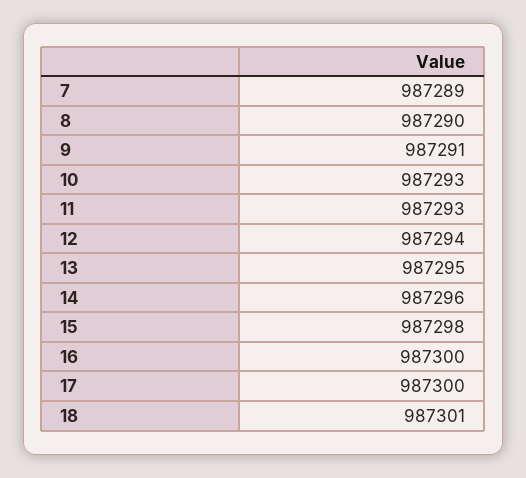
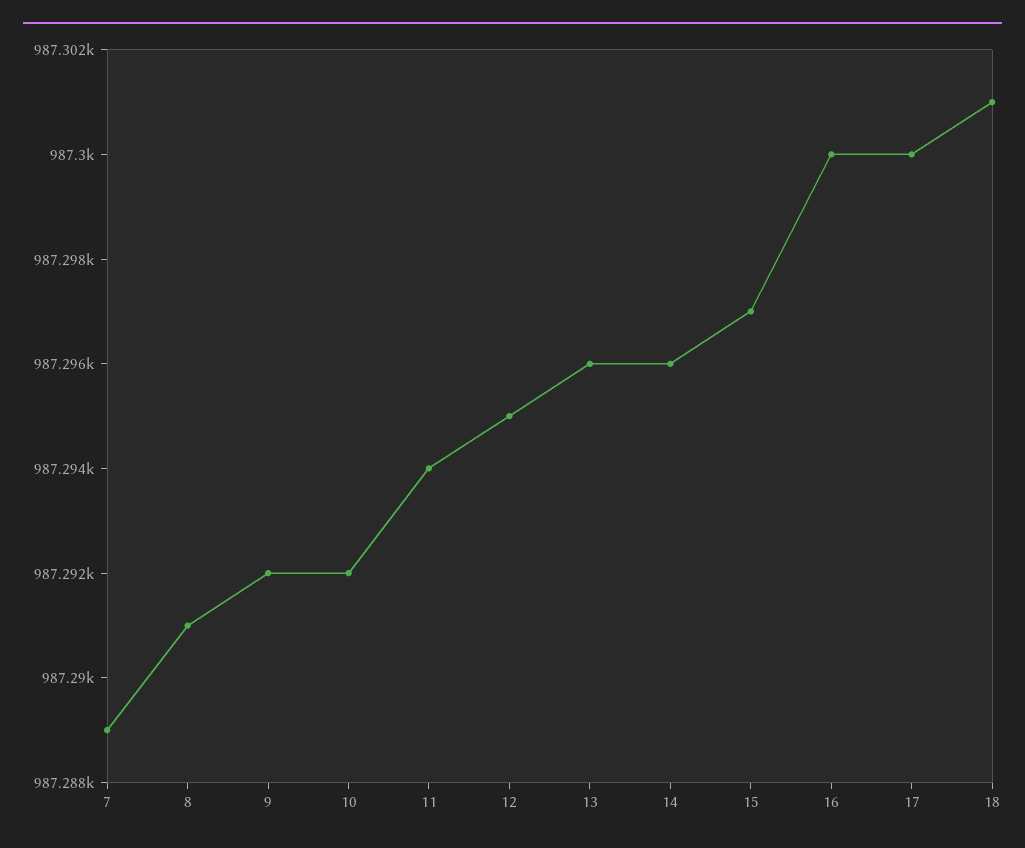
8: 987290 -> 987291
9: 987291 -> 987292
10: 987293 -> 987292
11: 987293 -> 987294
12: 987294 -> 987295
13: 987295 -> 987296
15: 987298 -> 987297

